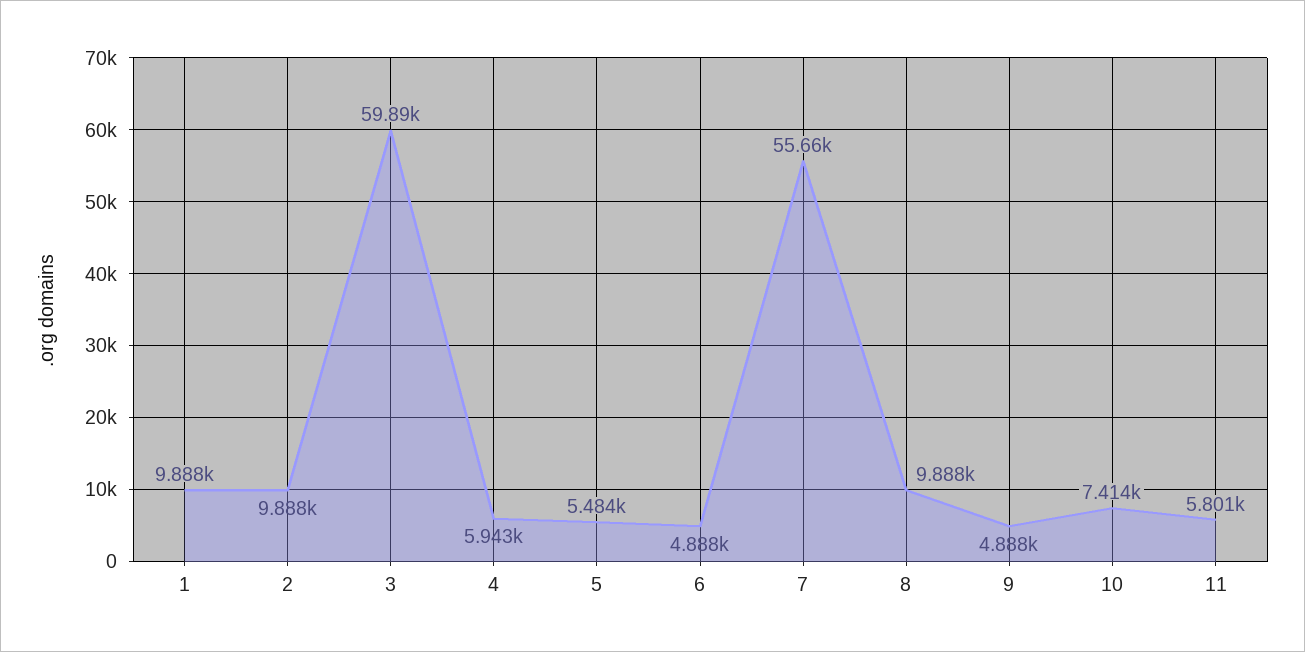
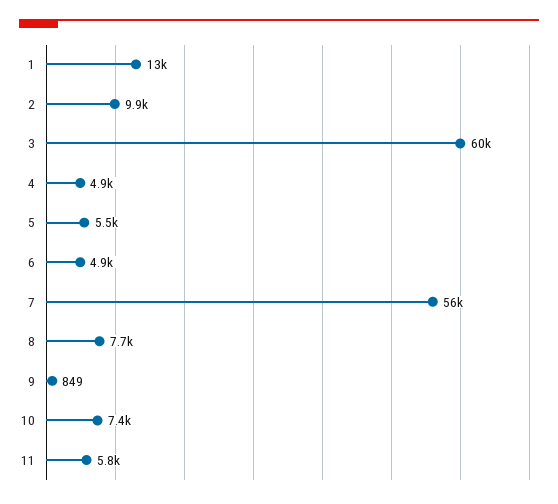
1: 9888 -> 13000
4: 5943 -> 4900
8: 9888 -> 7700
9: 4888 -> 849

